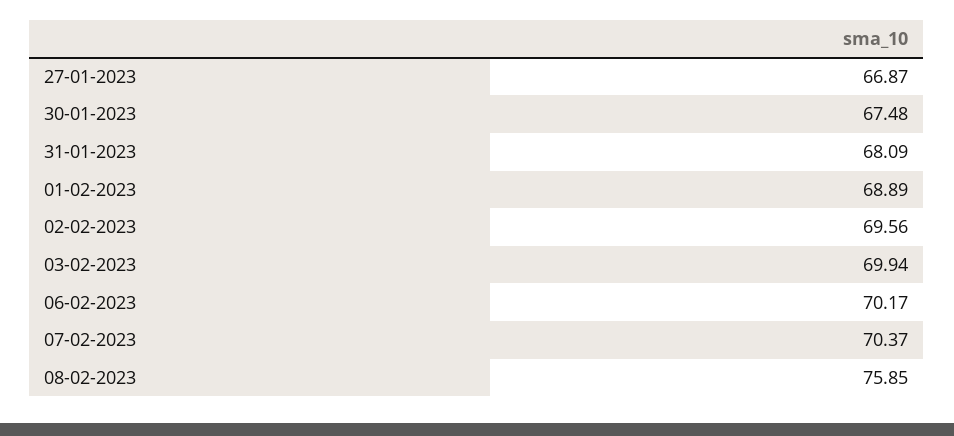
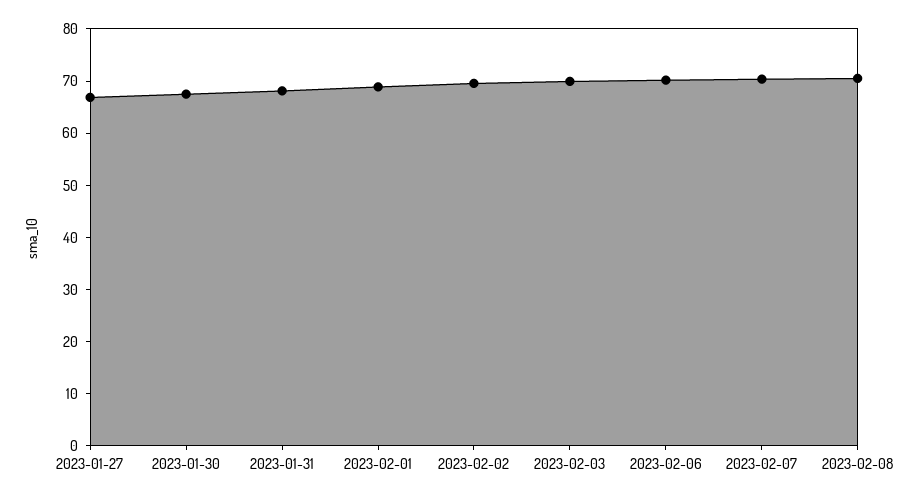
08-02-2023: 75.85 -> 70

